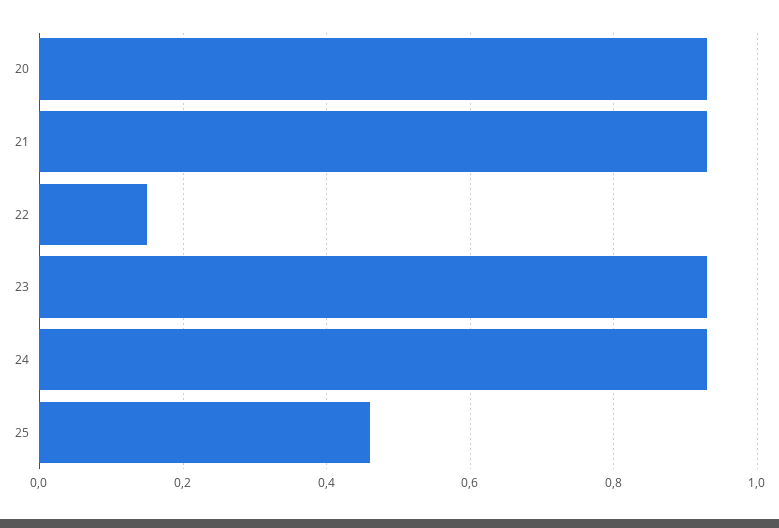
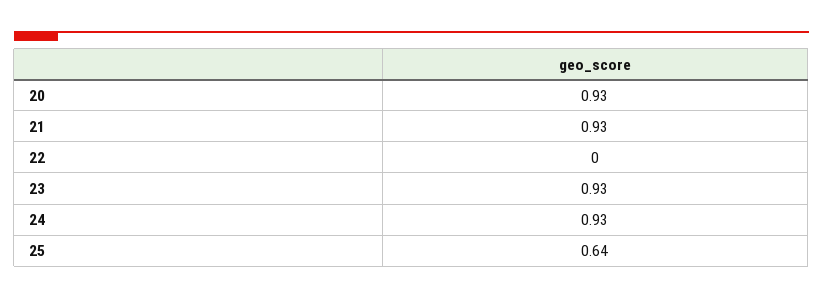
22: 0.15 -> 0
25: 0.45 -> 0.64

